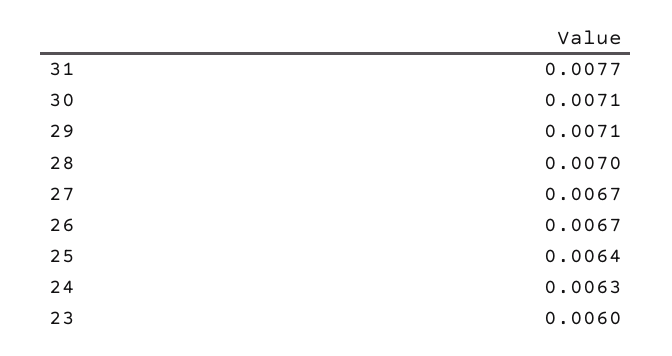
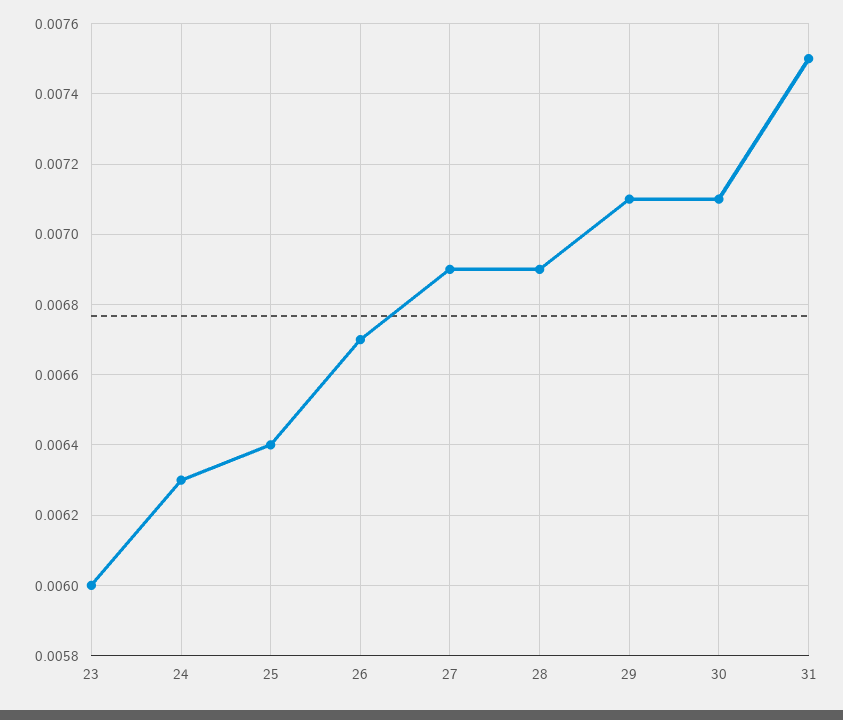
31: 0.0077 -> 0.0075
28: 0.007 -> 0.0069
27: 0.0067 -> 0.0069

